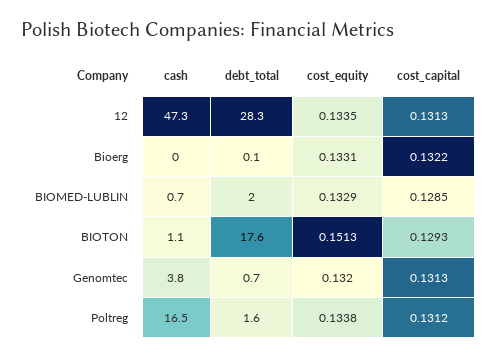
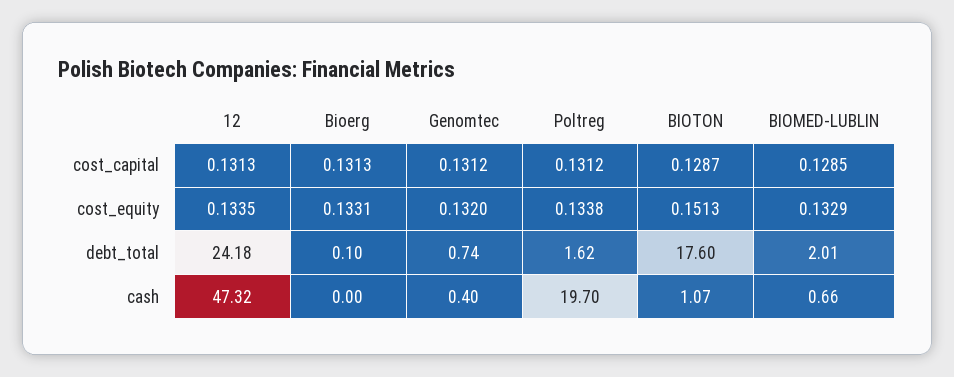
debt_total, 12: 28.3 -> 24.18
cost_capital, Bioerg: 0.1322 -> 0.1313
cost_capital, BIOTON: 0.1293 -> 0.1287
cash, Genomtec: 3.8 -> 0.4
cost_capital, Genomtec: 0.1313 -> 0.1312
cash, Poltreg: 16.5 -> 19.7

